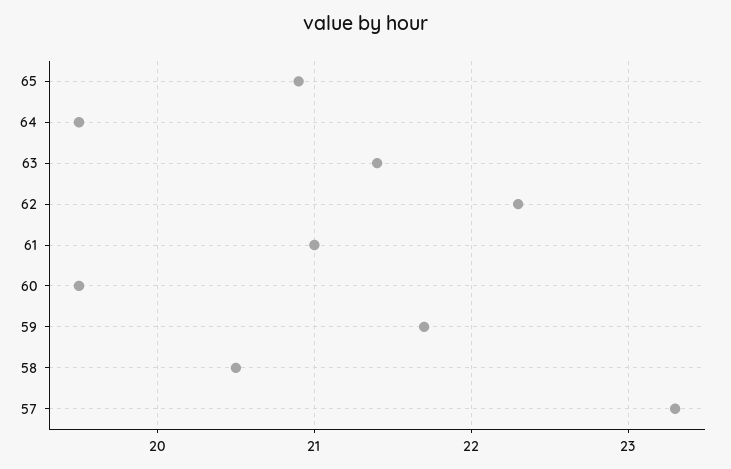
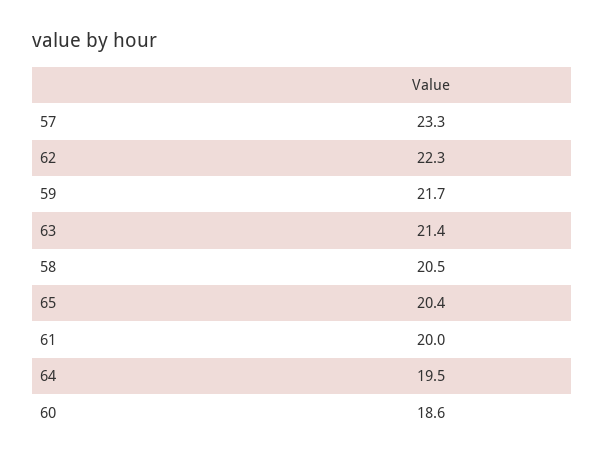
65: 20.9 -> 20.4
61: 21 -> 20
60: 19.5 -> 18.6

